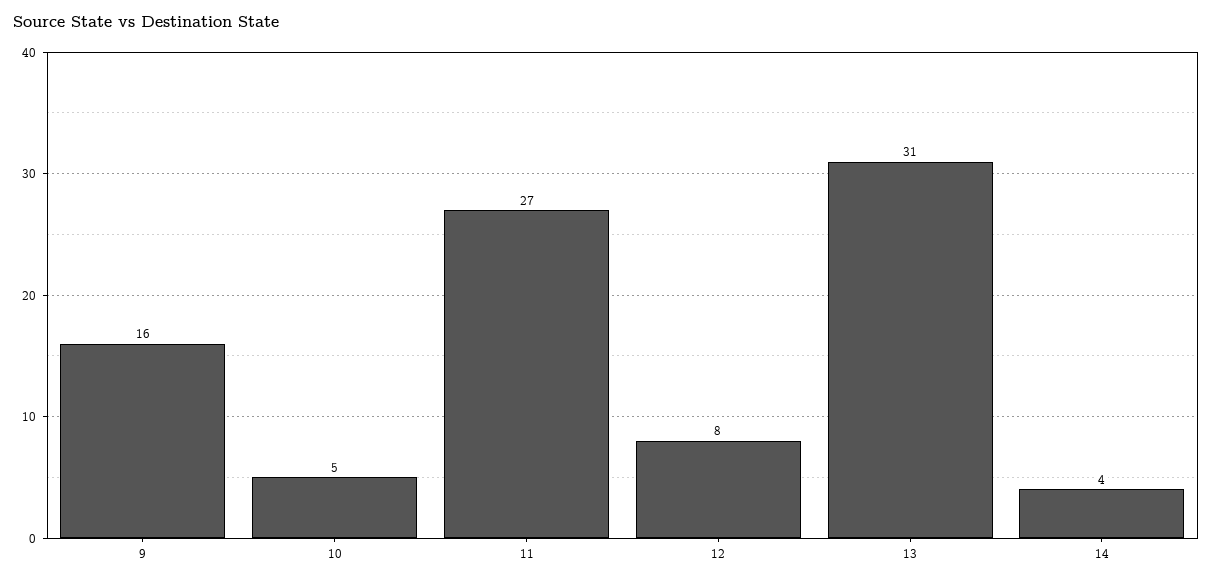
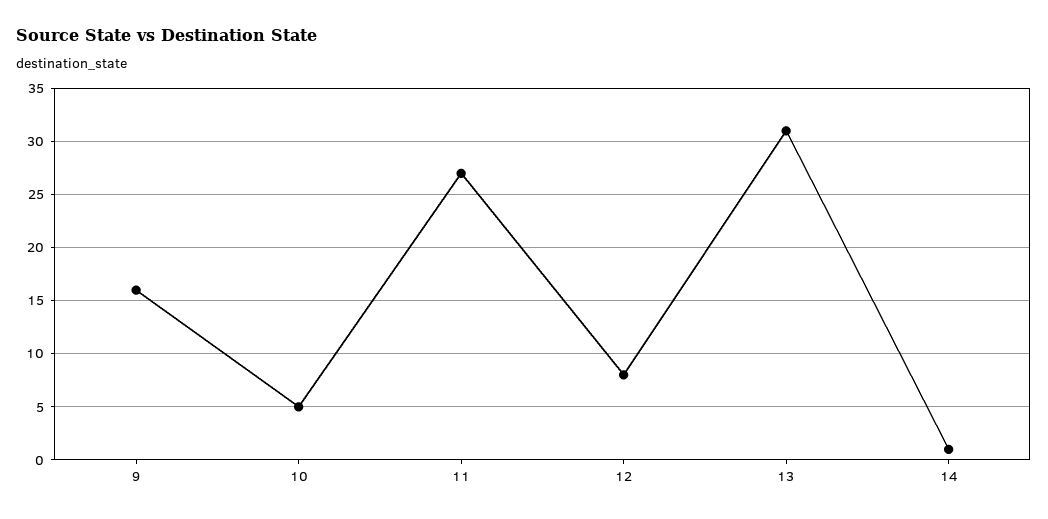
14: 4 -> 1

